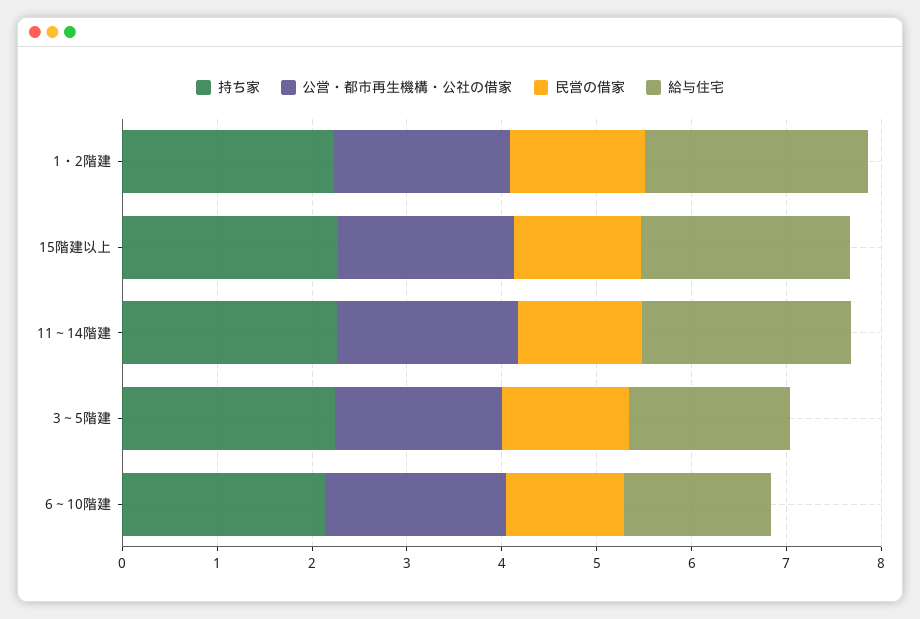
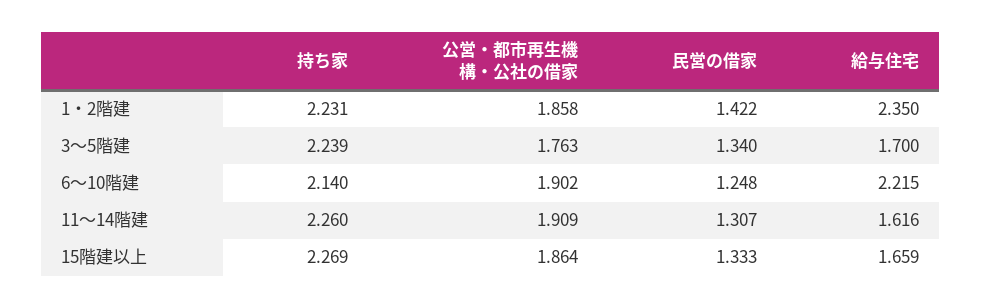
給与住宅, 15階建以上: 2.2 -> 1.659
給与住宅, 11～14階建: 2.2 -> 1.616
給与住宅, 6～10階建: 1.6 -> 2.215

